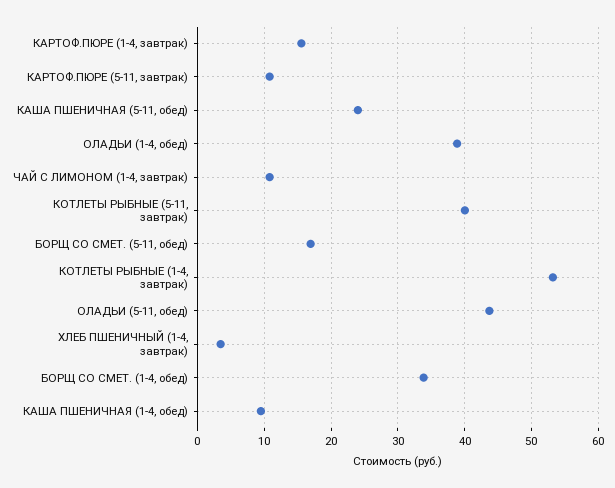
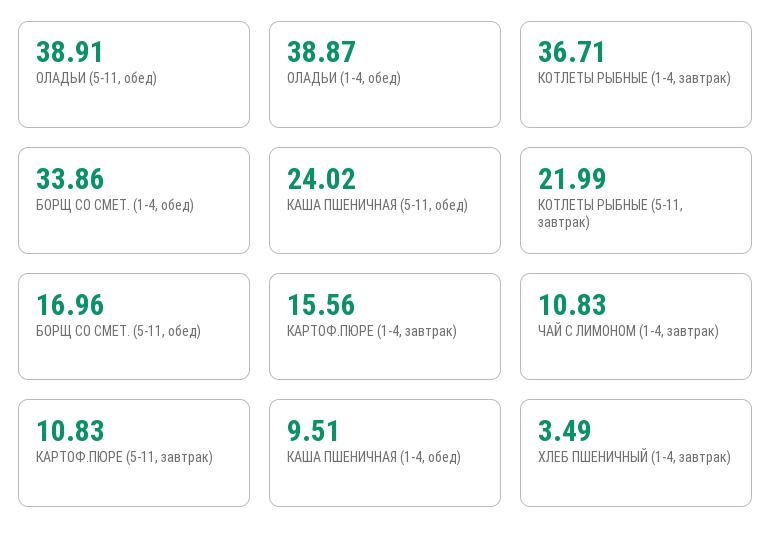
КОТЛЕТЫ РЫБНЫЕ (5-11, завтрак): 40 -> 21.99
КОТЛЕТЫ РЫБНЫЕ (1-4, завтрак): 53 -> 36.71
ОЛАДЬИ (5-11, обед): 44 -> 38.91

